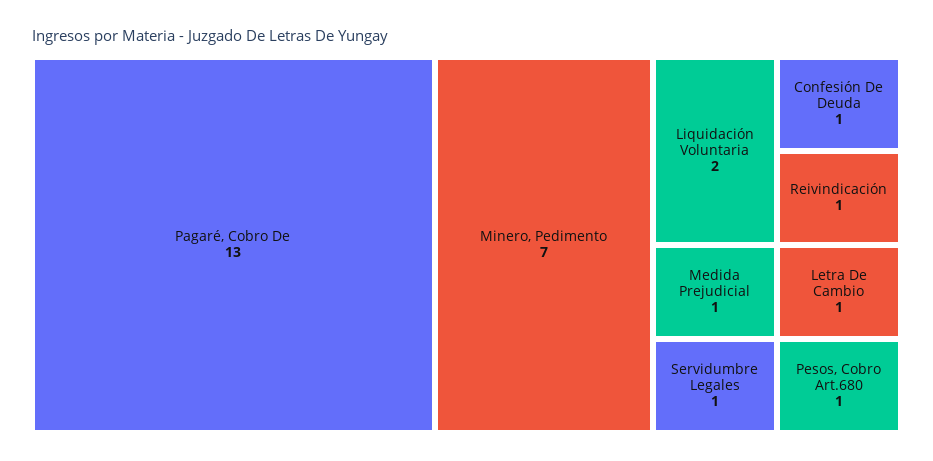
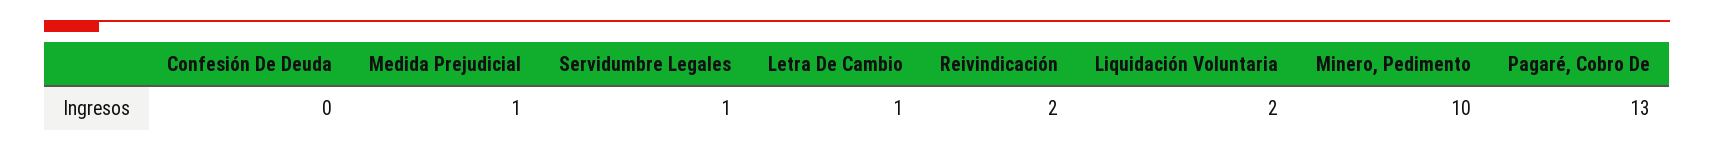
Minero, Pedimento: 7 -> 10
Confesión De Deuda: 1 -> 0
Reivindicación: 1 -> 2
Pesos, Cobro Art.680: 1 -> none

